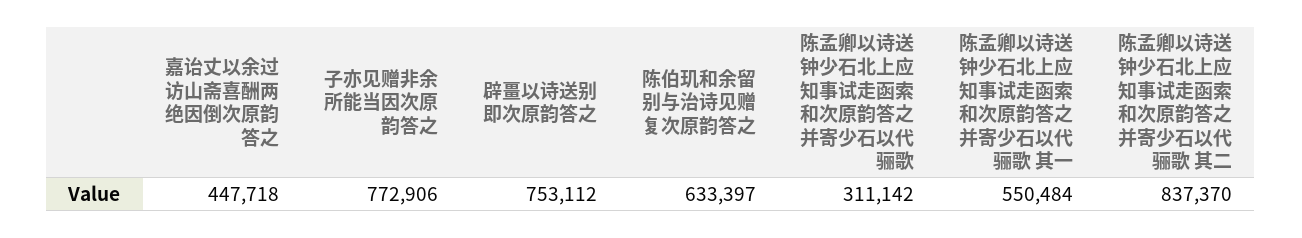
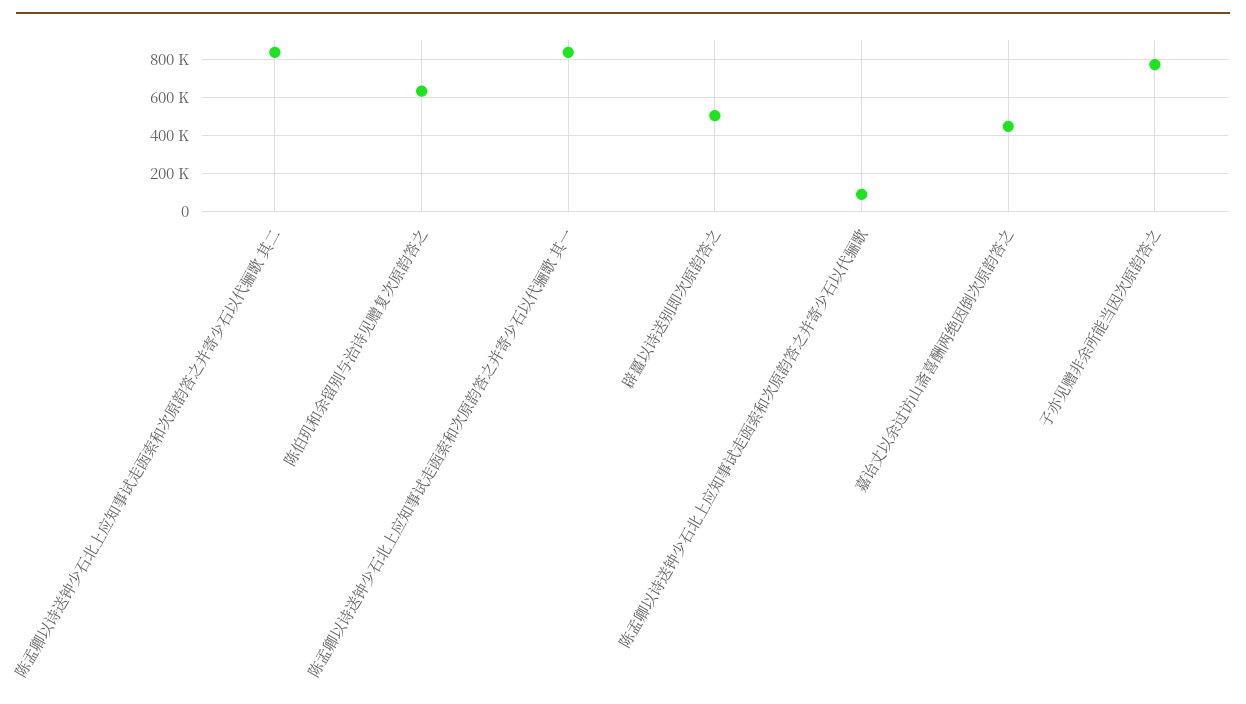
辟畺以诗送别即次原韵答之: 753112 -> 500000
陈孟卿以诗送钟少石北上应知事试走函索和次原韵答之并寄少石以代骊歌: 311142 -> 100000
陈孟卿以诗送钟少石北上应知事试走函索和次原韵答之并寄少石以代骊歌 其一: 550484 -> 850000

